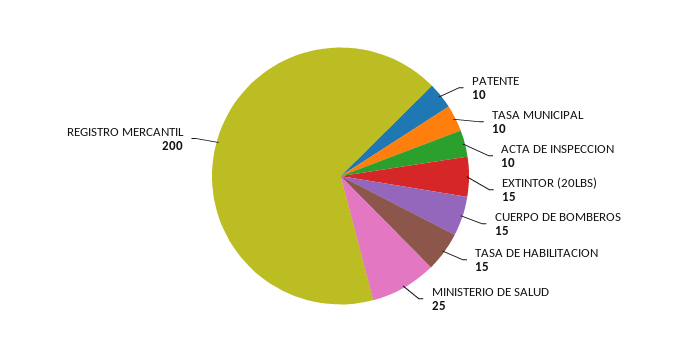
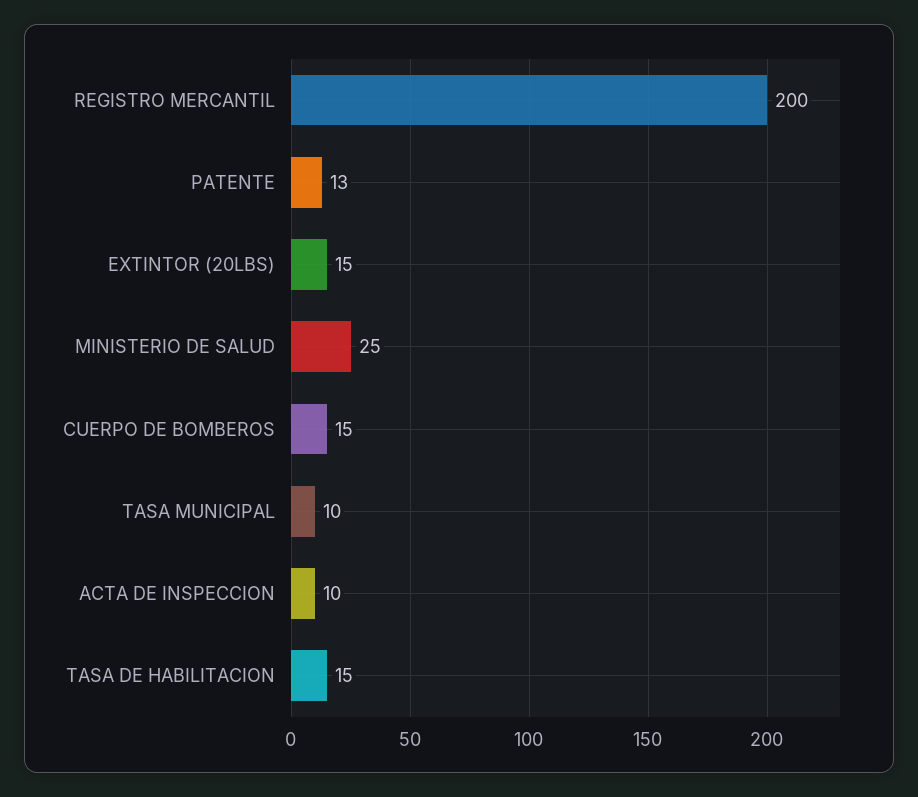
PATENTE: 10 -> 13

